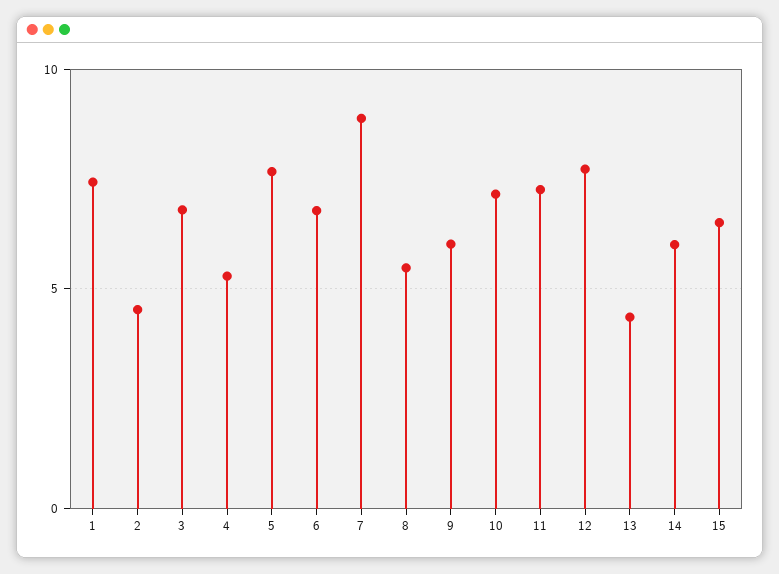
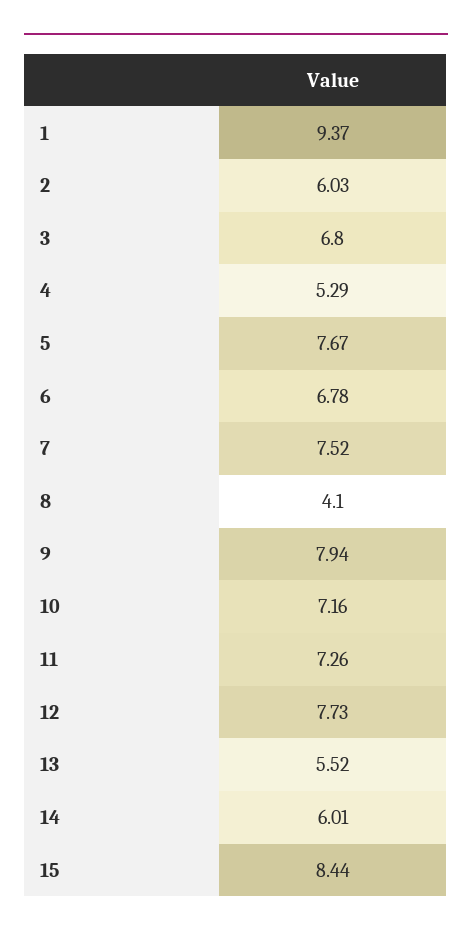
1: 7.5 -> 9.37
2: 4.5 -> 6.03
7: 9 -> 7.52
8: 5.5 -> 4.1
9: 6 -> 7.94
13: 4.5 -> 5.52
15: 6.5 -> 8.44

